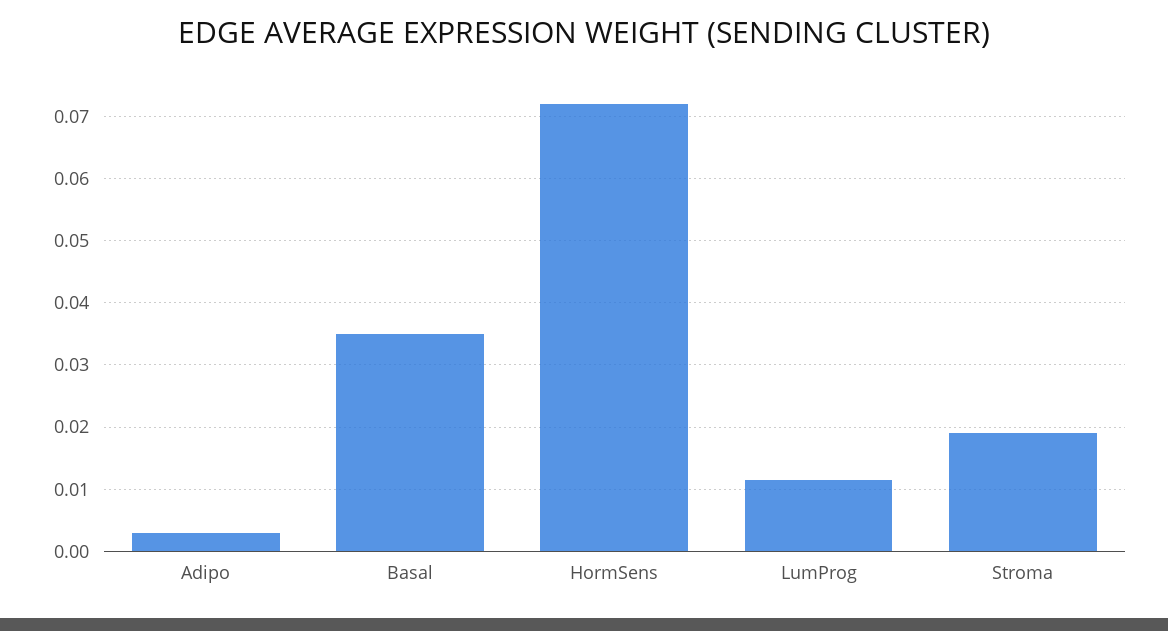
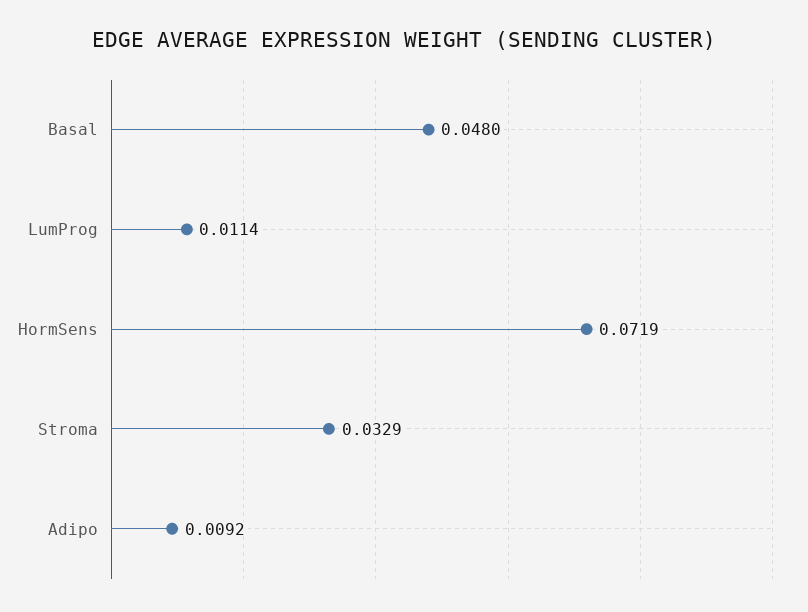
Adipo: 0.003 -> 0.0092
Basal: 0.035 -> 0.048
Stroma: 0.019 -> 0.0329

